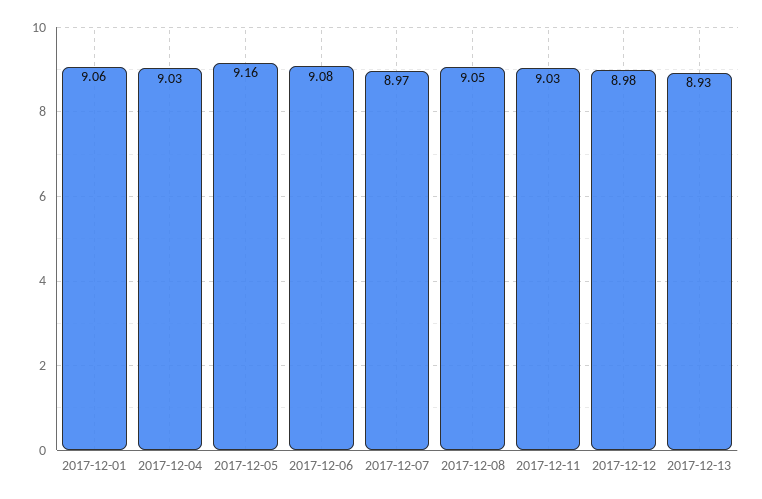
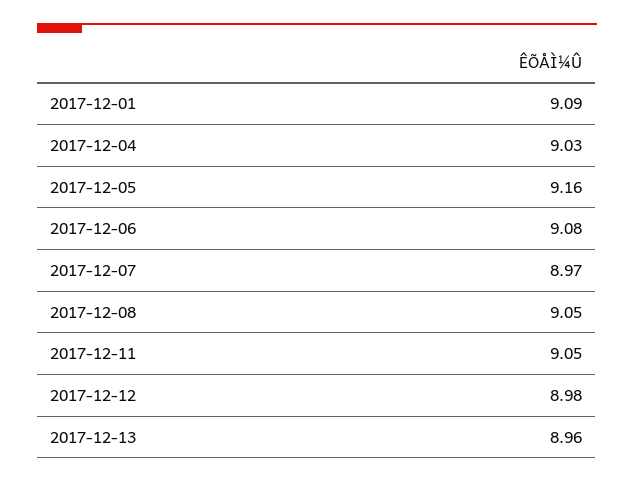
2017-12-01: 9.06 -> 9.09
2017-12-11: 9.03 -> 9.05
2017-12-13: 8.93 -> 8.96

